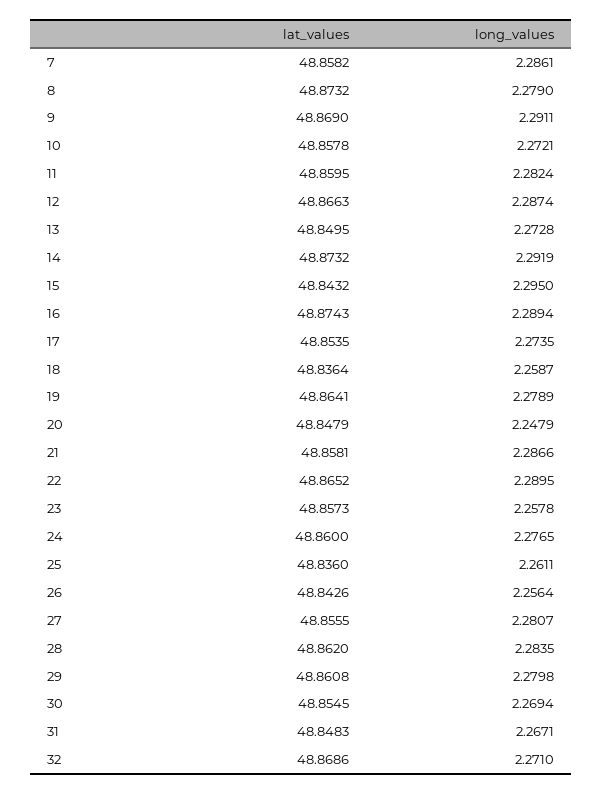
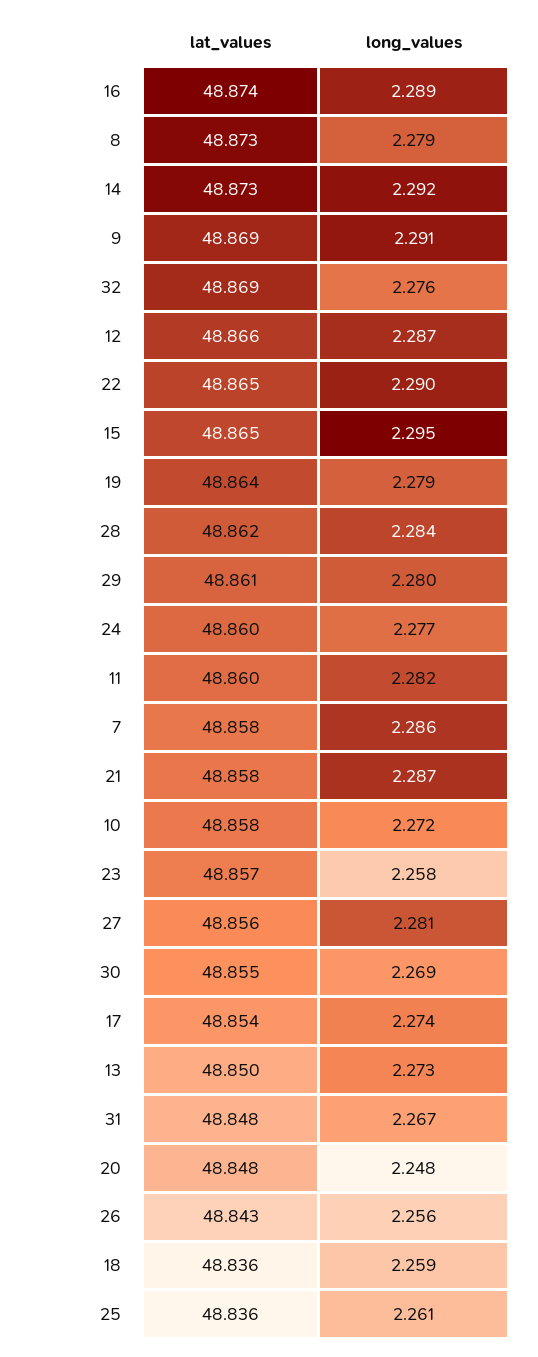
lat_values, 15: 48.8432 -> 48.865
long_values, 32: 2.271 -> 2.276

